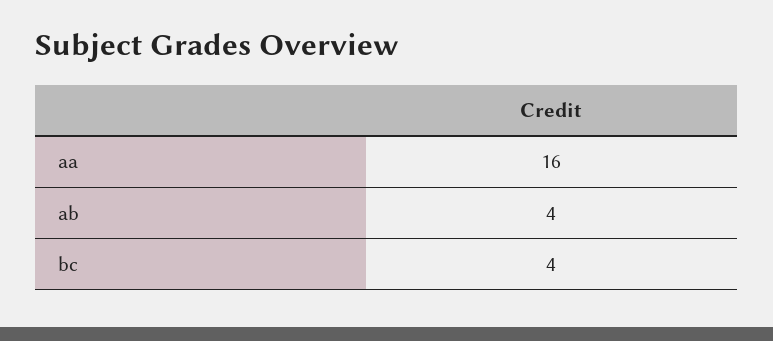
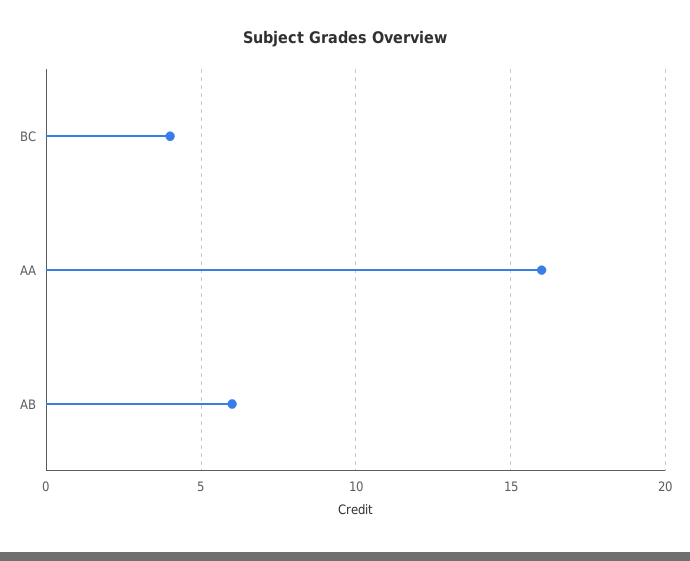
ab: 4 -> 6

